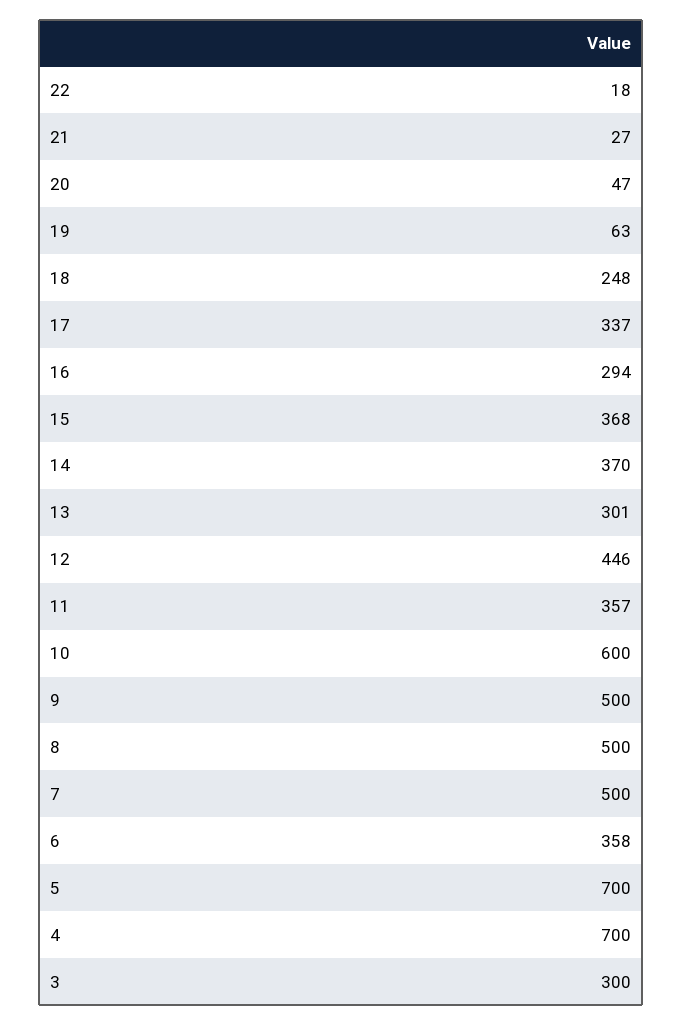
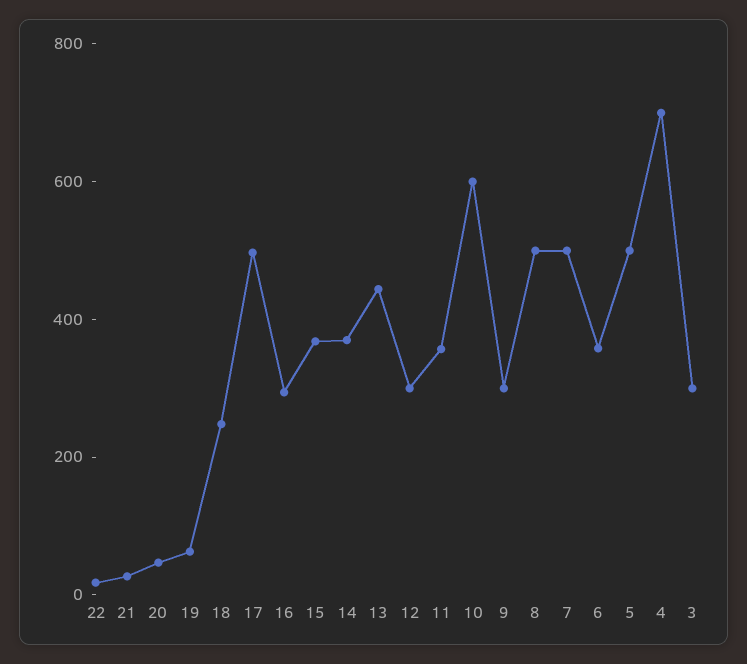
17: 337 -> 500
13: 301 -> 450
12: 446 -> 300
9: 500 -> 300
5: 700 -> 500

